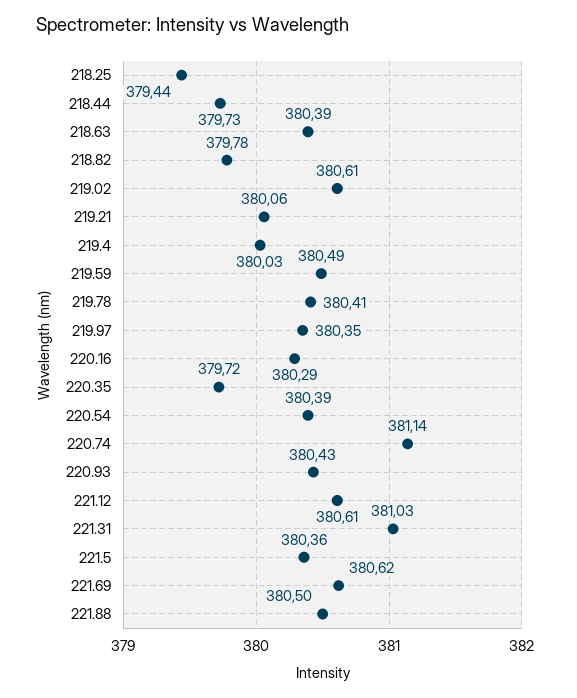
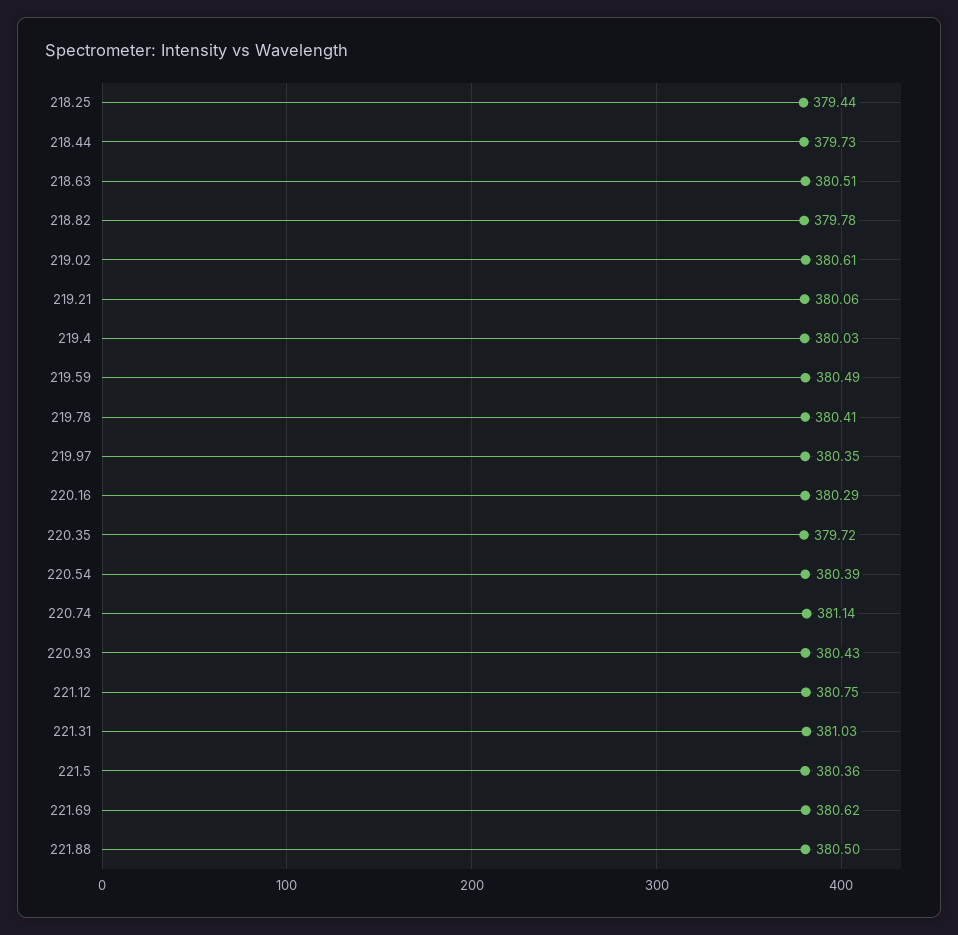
218.63: 380.39 -> 380.51
221.12: 380.61 -> 380.75

